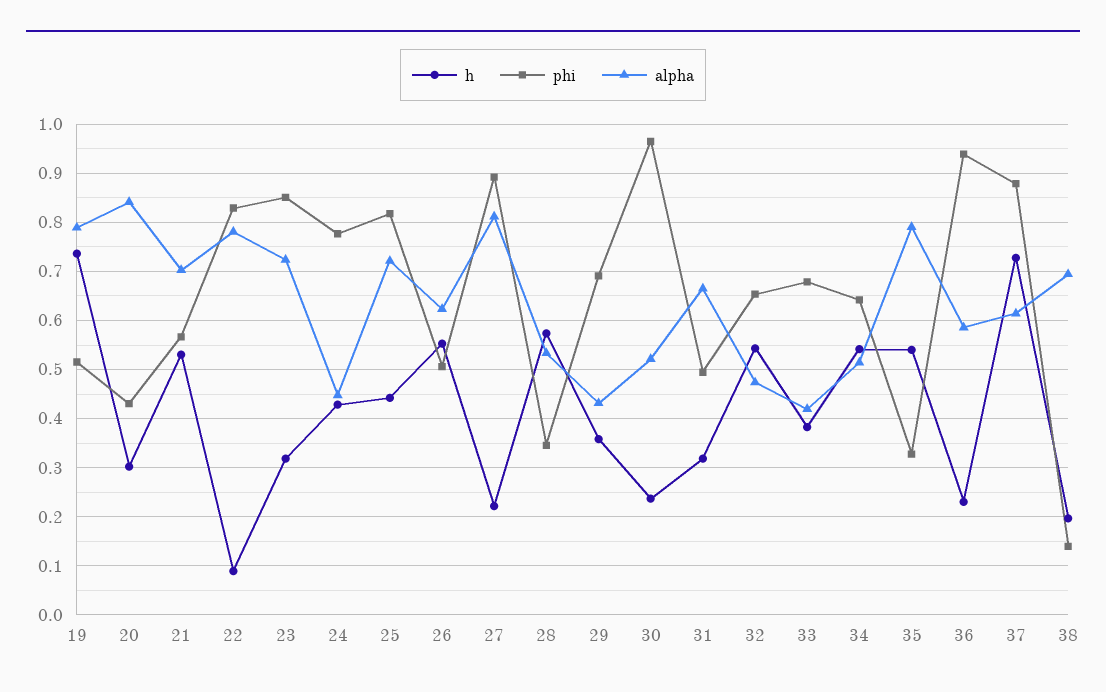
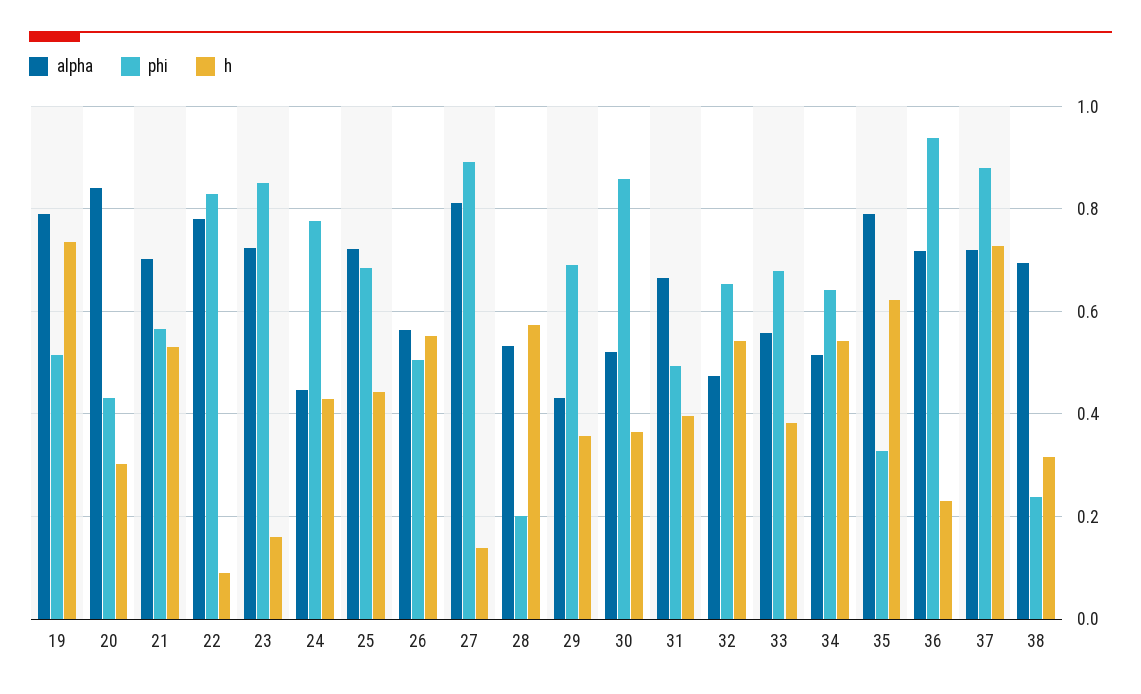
h, 23: 0.32 -> 0.16
phi, 25: 0.82 -> 0.68
alpha, 26: 0.62 -> 0.56
h, 27: 0.22 -> 0.14
phi, 28: 0.34 -> 0.2
h, 30: 0.24 -> 0.36
phi, 30: 0.96 -> 0.86
h, 31: 0.32 -> 0.4
alpha, 33: 0.42 -> 0.56
h, 35: 0.54 -> 0.62
alpha, 36: 0.58 -> 0.72
alpha, 37: 0.62 -> 0.72
h, 38: 0.2 -> 0.32
phi, 38: 0.14 -> 0.24

